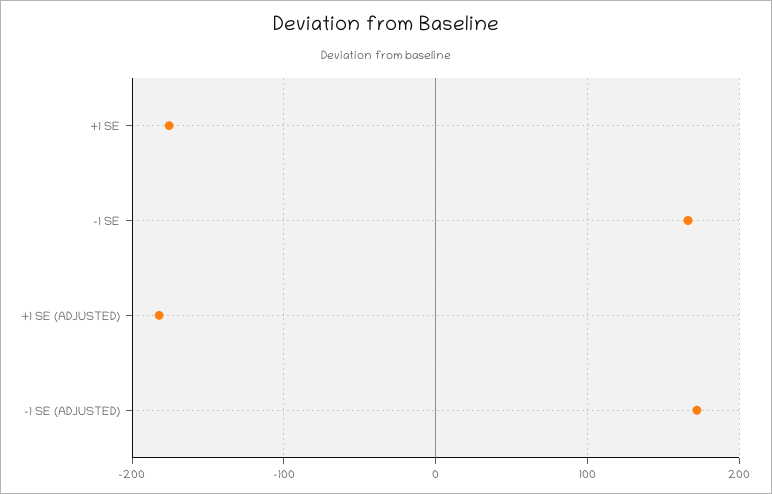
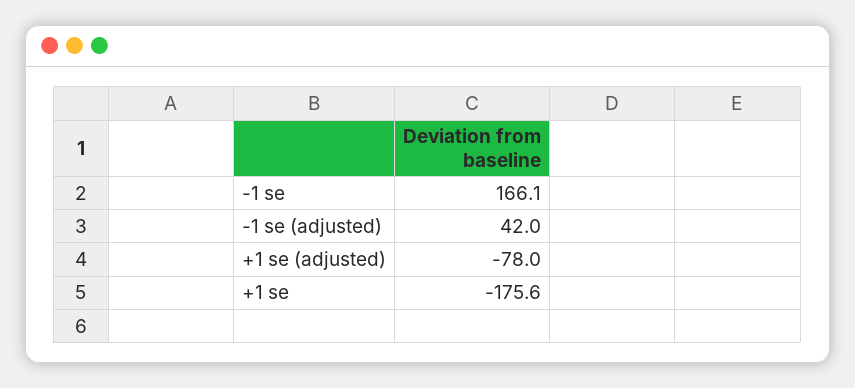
+1 SE (ADJUSTED): -180 -> -78
-1 SE (ADJUSTED): 170 -> 42

